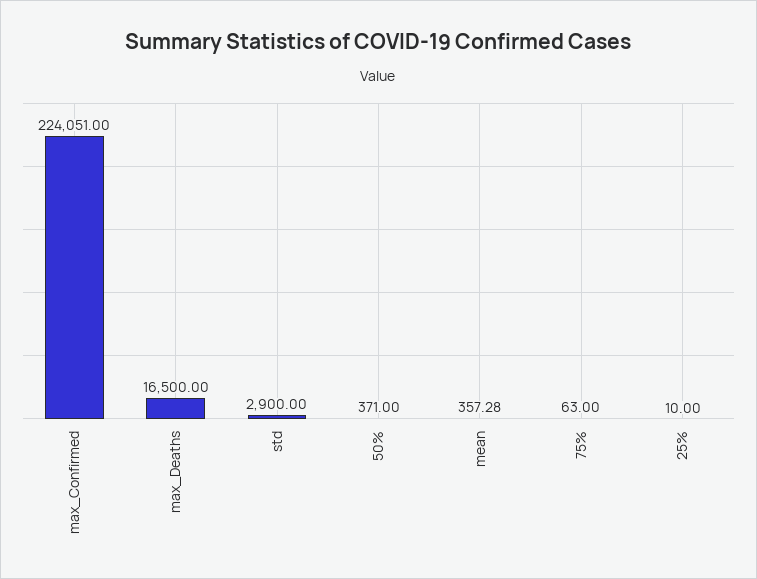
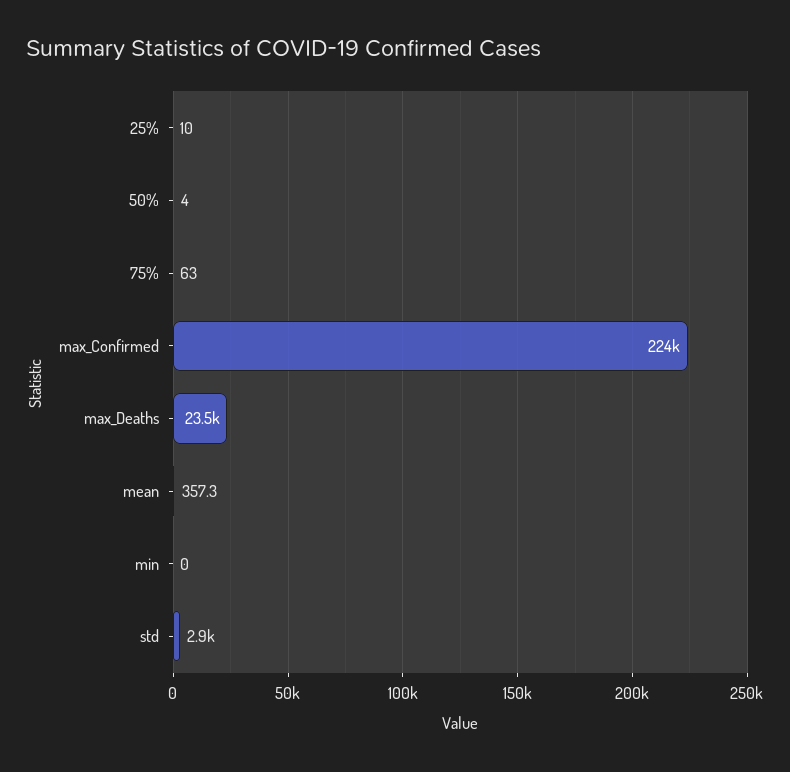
max_Deaths: 16500 -> 23500
50%: 371 -> 4
min: none -> 0

